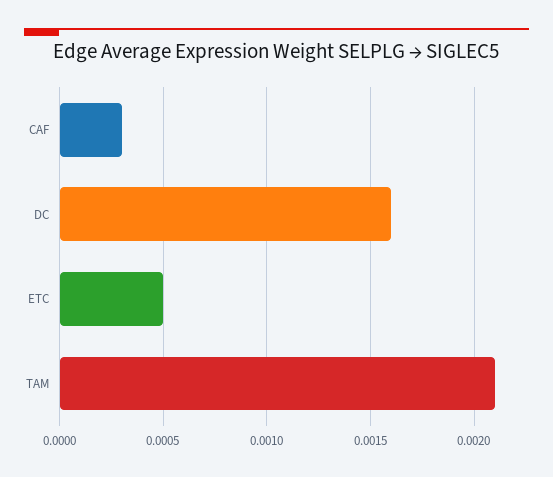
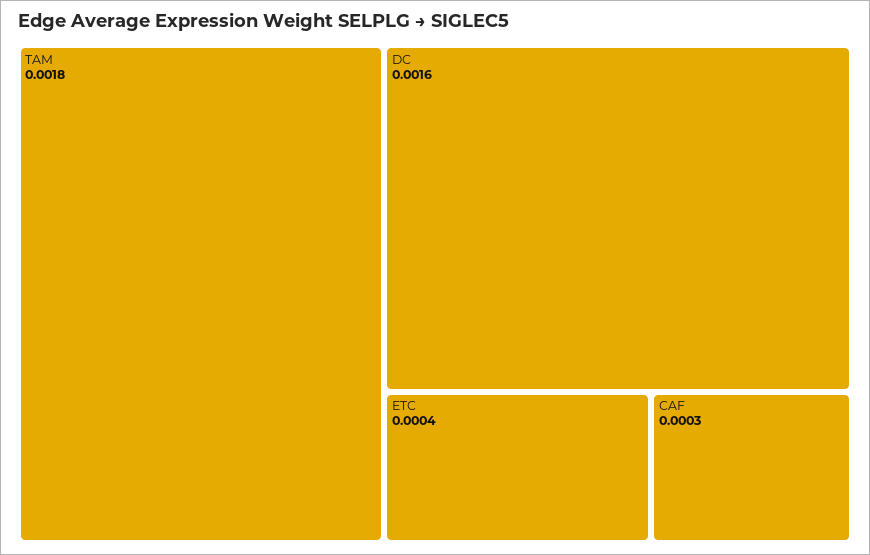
ETC: 0.0005 -> 0.0004
TAM: 0.0021 -> 0.0018

